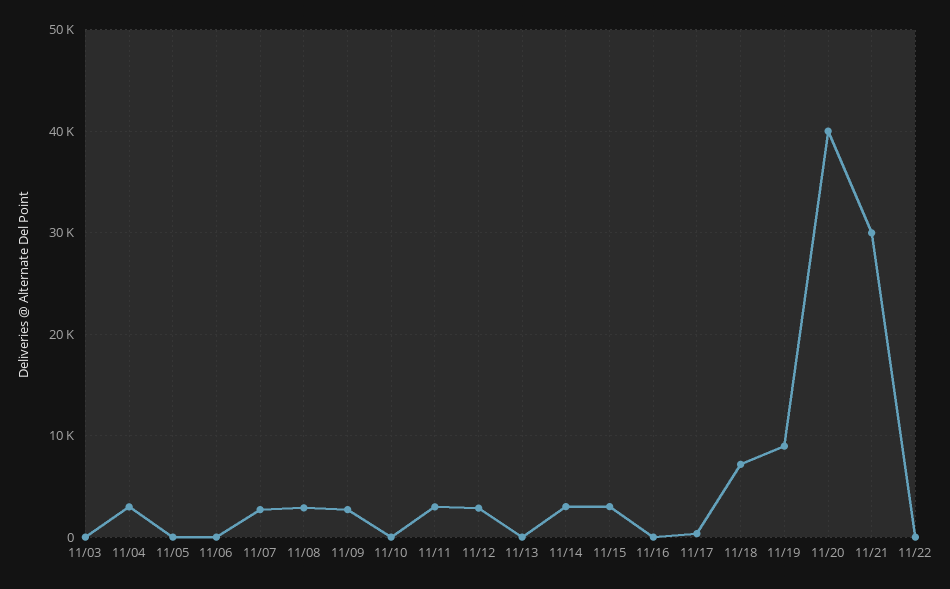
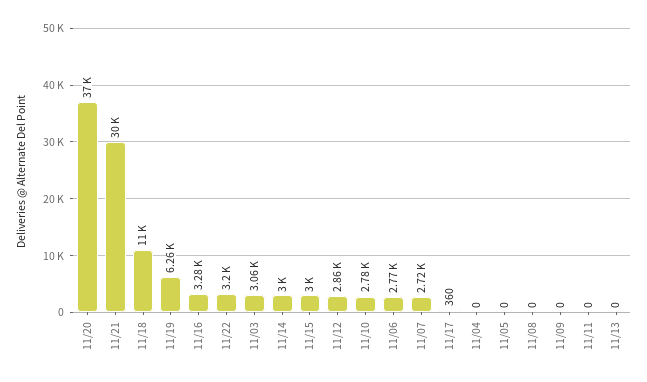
11/03: 0 -> 3060
11/04: 3000 -> 0
11/06: 0 -> 2770
11/08: 3000 -> 0
11/09: 3000 -> 0
11/10: 0 -> 2780
11/11: 3000 -> 0
11/16: 0 -> 3280
11/18: 7000 -> 11000
11/19: 9000 -> 6260
11/20: 40000 -> 37000
11/22: 0 -> 3200

